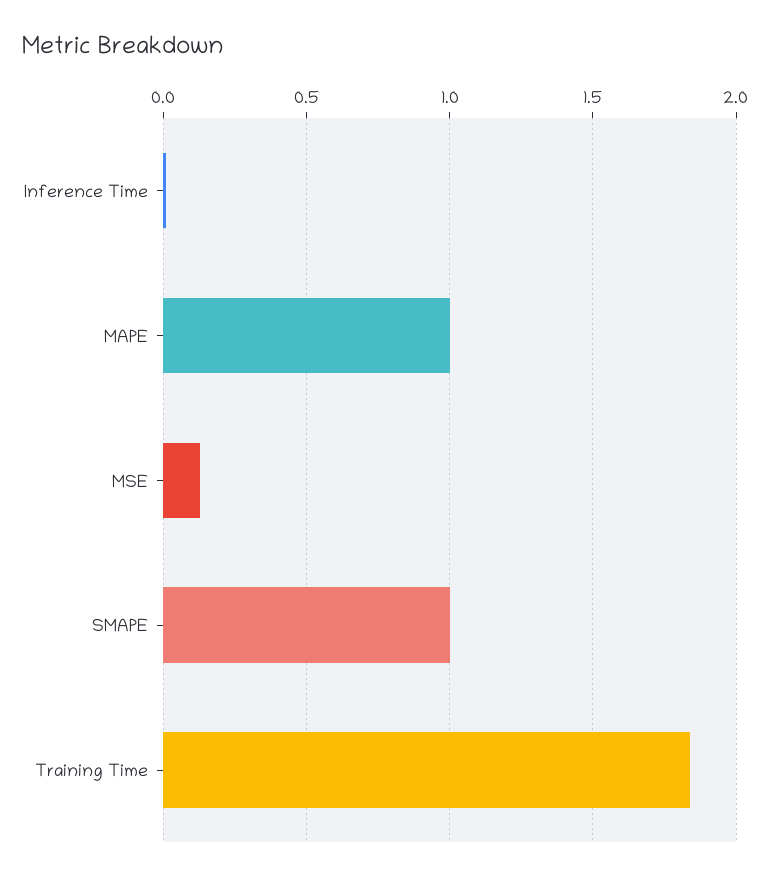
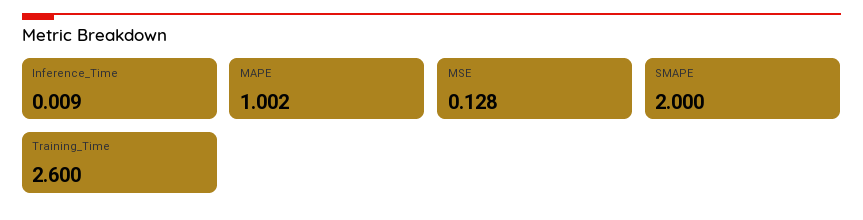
SMAPE: 1 -> 2
Training Time: 1.85 -> 2.6

